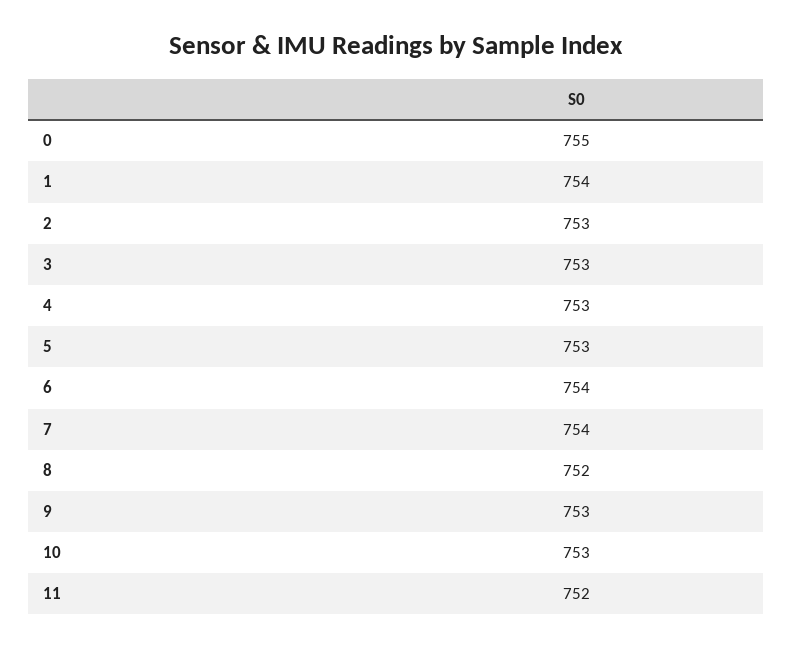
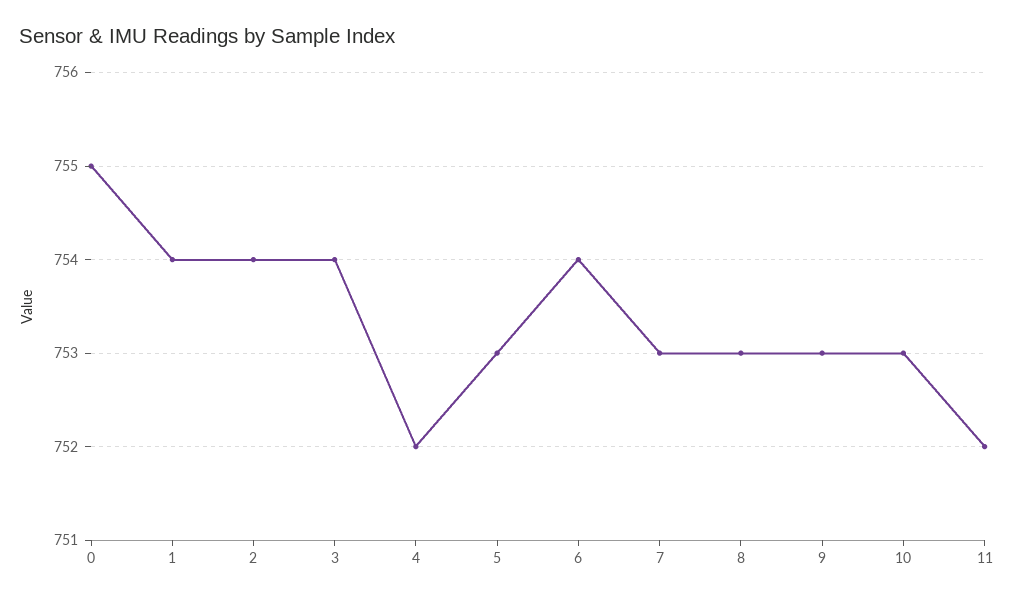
2: 753 -> 754
3: 753 -> 754
4: 753 -> 752
7: 754 -> 753
8: 752 -> 753

